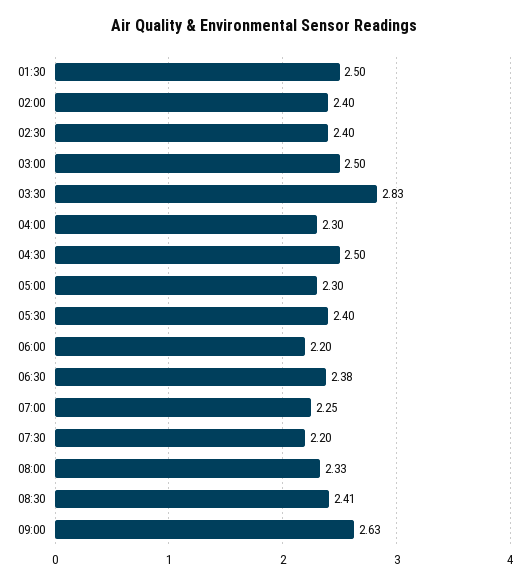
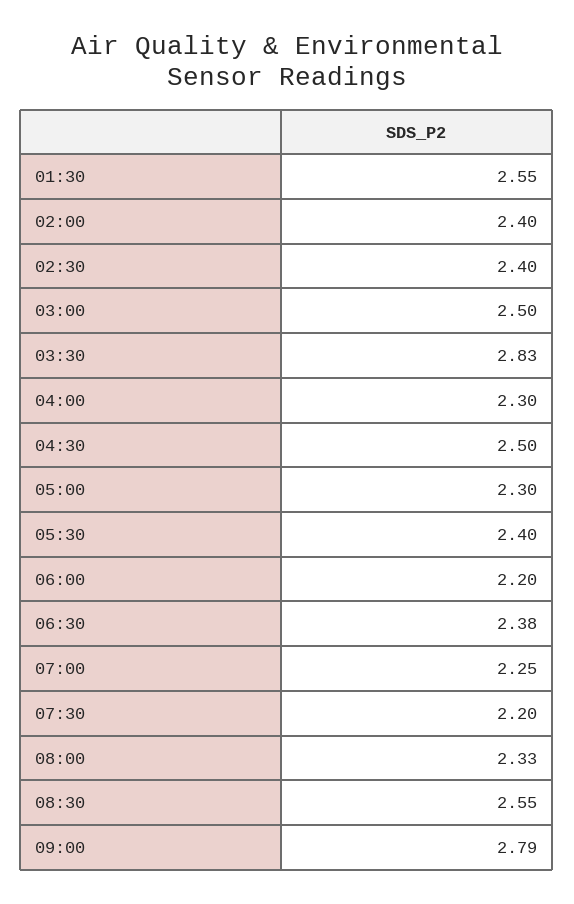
01:30: 2.5 -> 2.55
08:30: 2.41 -> 2.55
09:00: 2.63 -> 2.79

